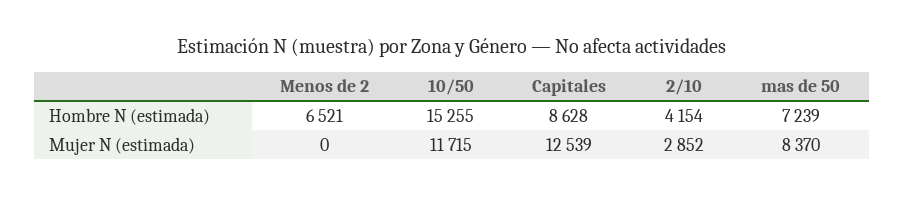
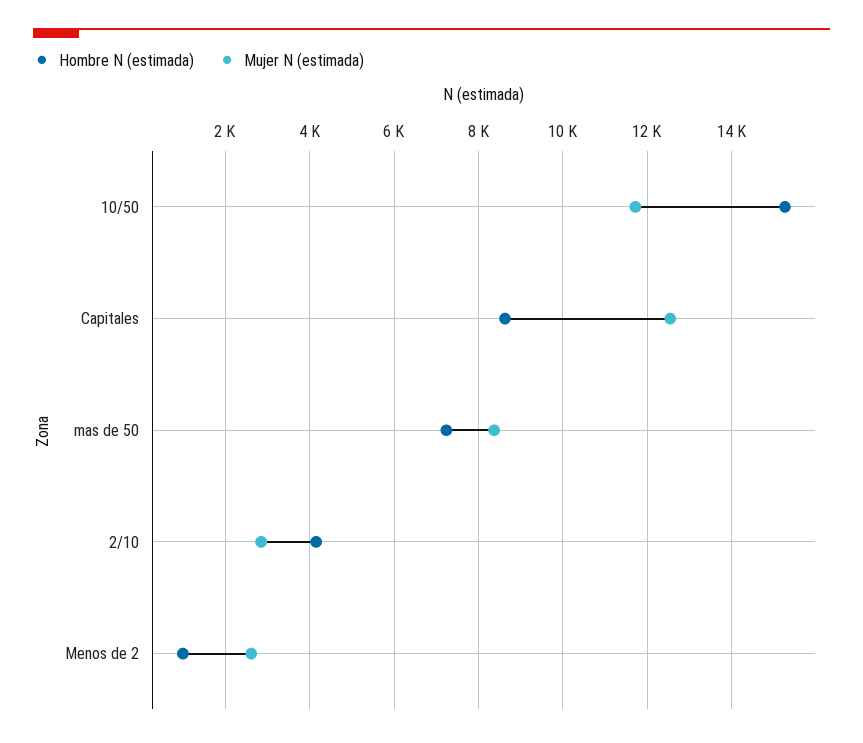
Hombre N (estimada), Menos de 2: 6521 -> 1000
Mujer N (estimada), Menos de 2: 0 -> 2600

